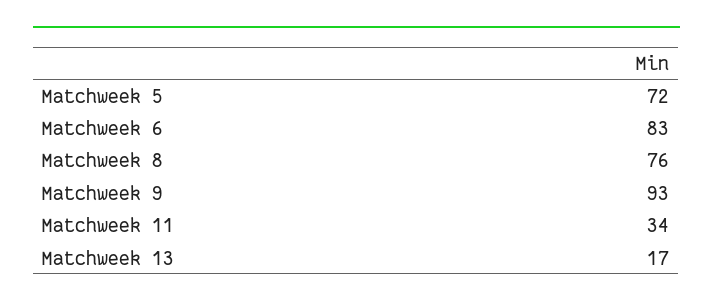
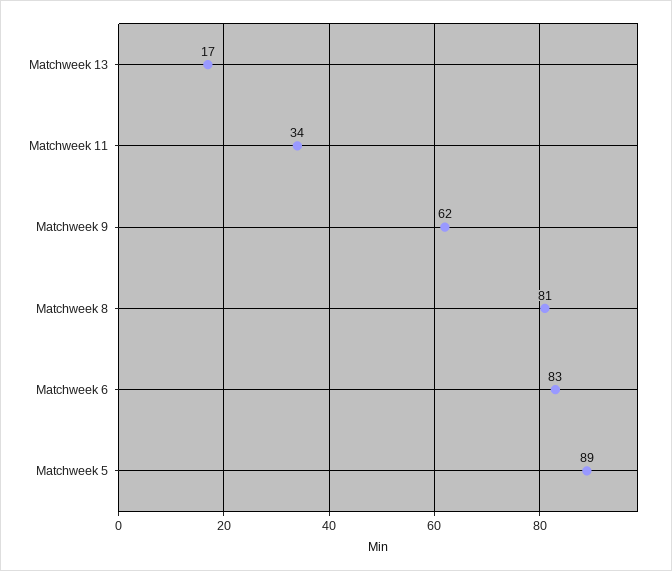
Matchweek 5: 72 -> 89
Matchweek 8: 76 -> 81
Matchweek 9: 93 -> 62

